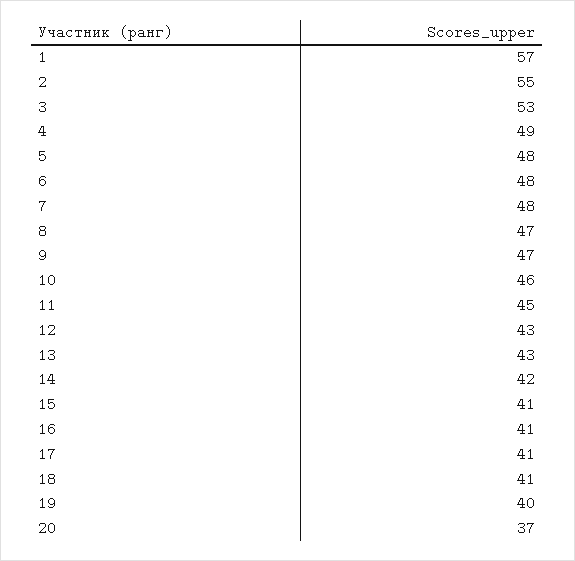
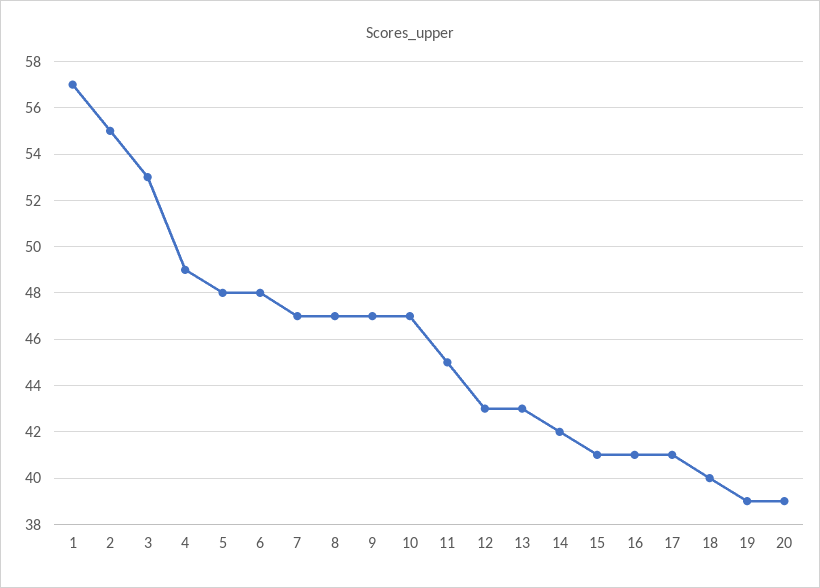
7: 48 -> 47
10: 46 -> 47
18: 41 -> 40
19: 40 -> 39
20: 37 -> 39

